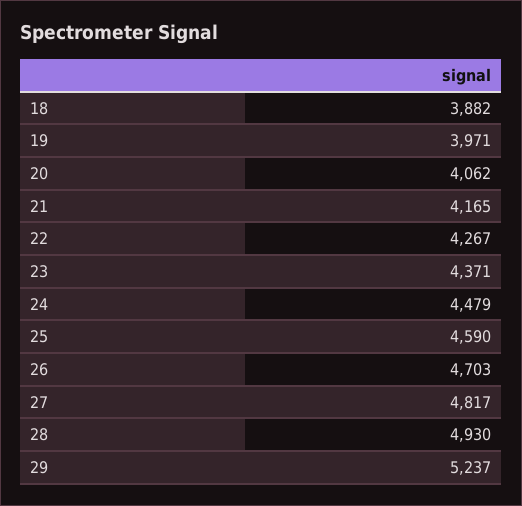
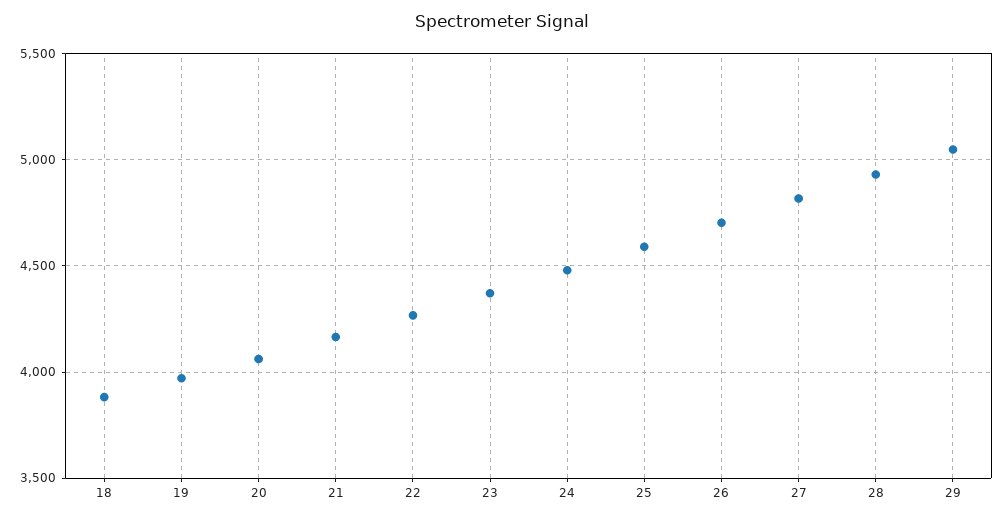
29: 5237 -> 5050

